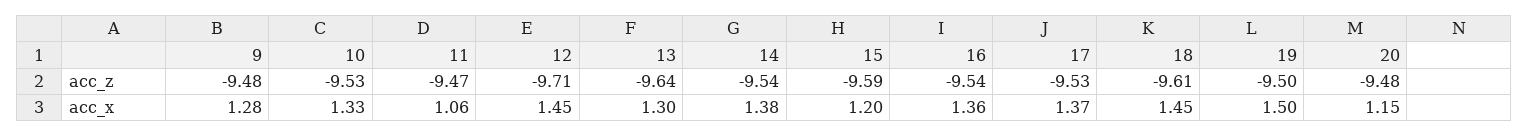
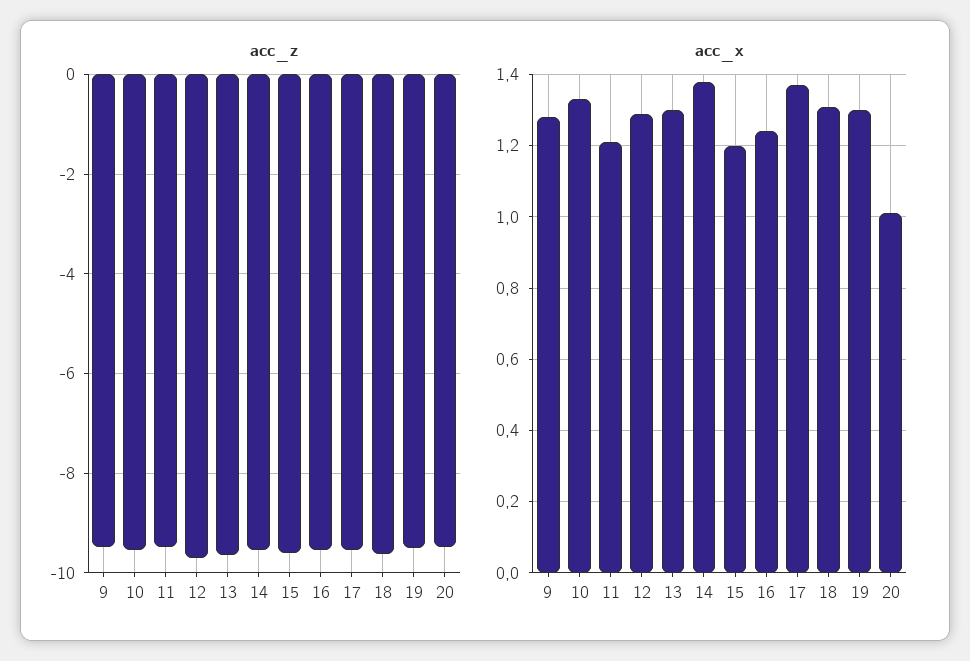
acc_x, 11: 1.06 -> 1.2
acc_x, 12: 1.45 -> 1.3
acc_x, 16: 1.36 -> 1.25
acc_x, 18: 1.45 -> 1.3
acc_x, 19: 1.5 -> 1.3
acc_x, 20: 1.15 -> 1

